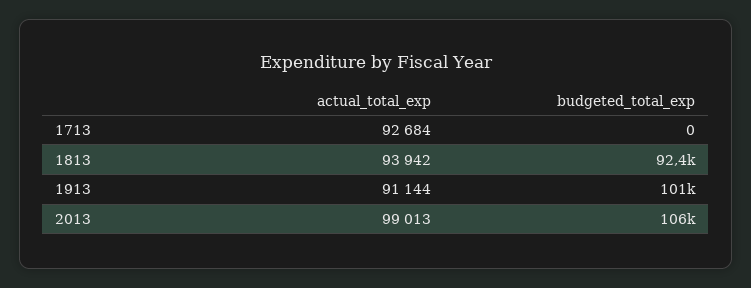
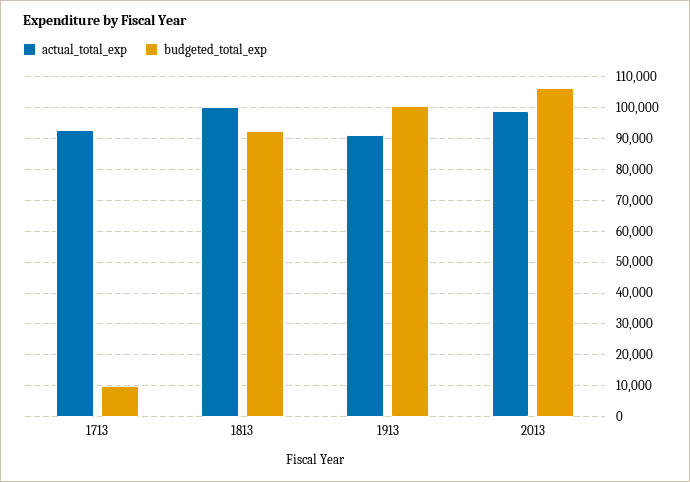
budgeted_total_exp, 1713: 0 -> 10000
actual_total_exp, 1813: 93942 -> 100000

